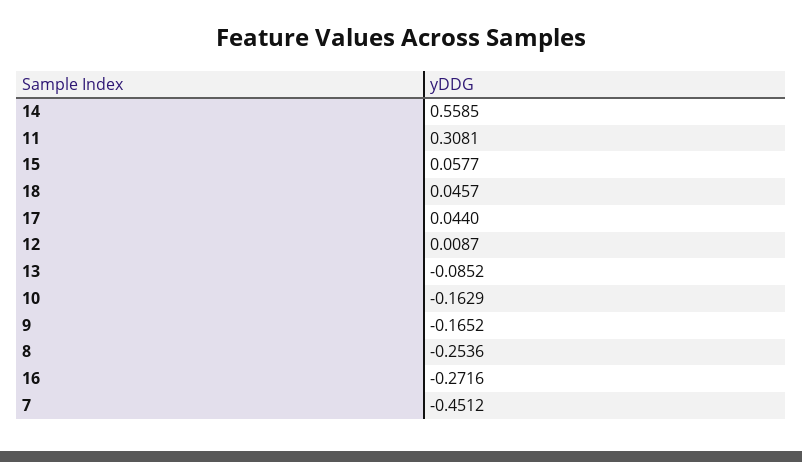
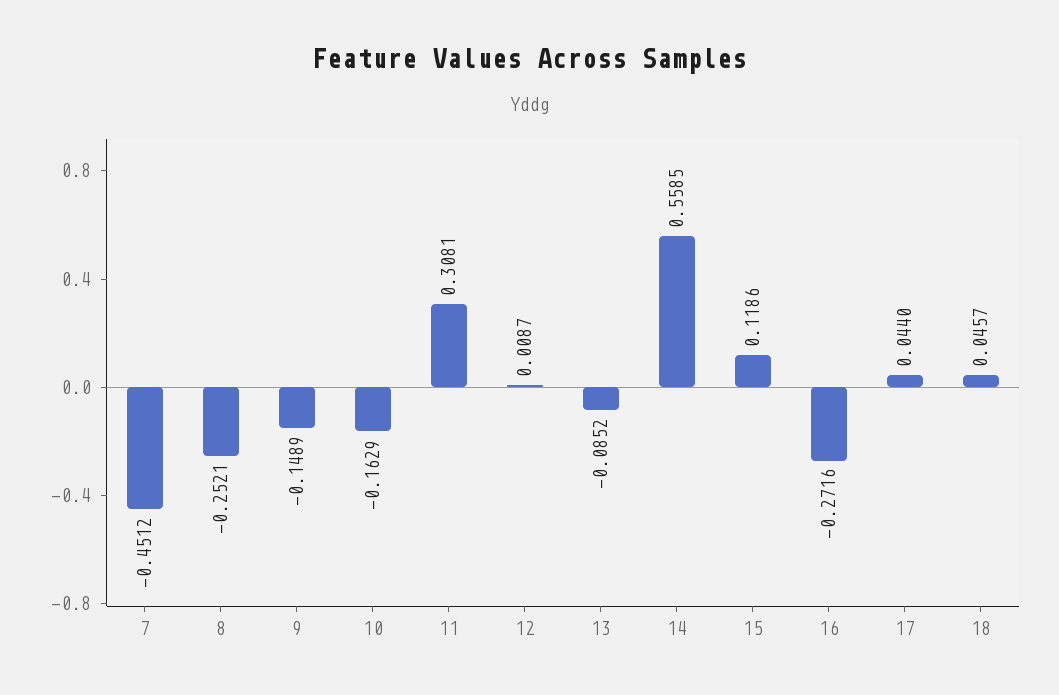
15: 0.0577 -> 0.1186
9: -0.1652 -> -0.1489
8: -0.2536 -> -0.2521

